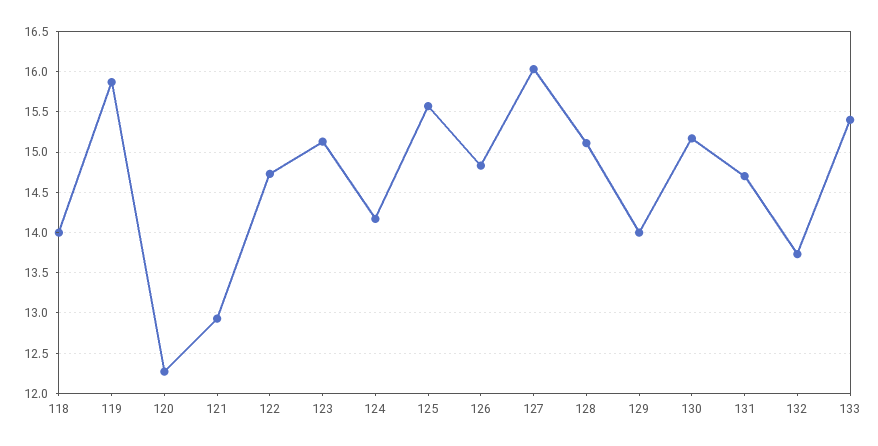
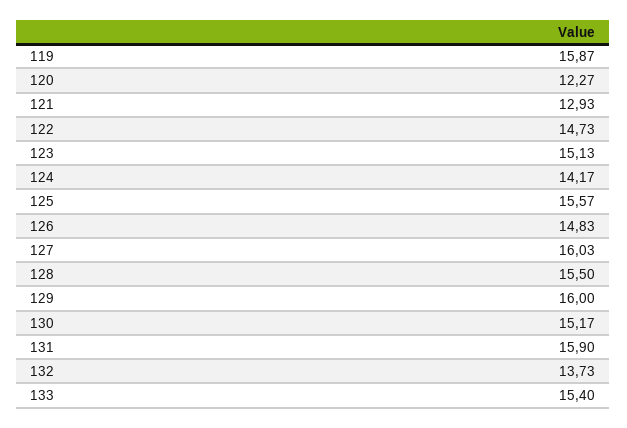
118: 14 -> none
128: 15.1 -> 15.5
129: 14 -> 16
131: 14.7 -> 15.9

